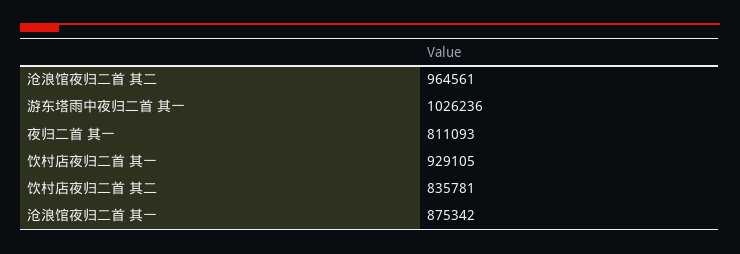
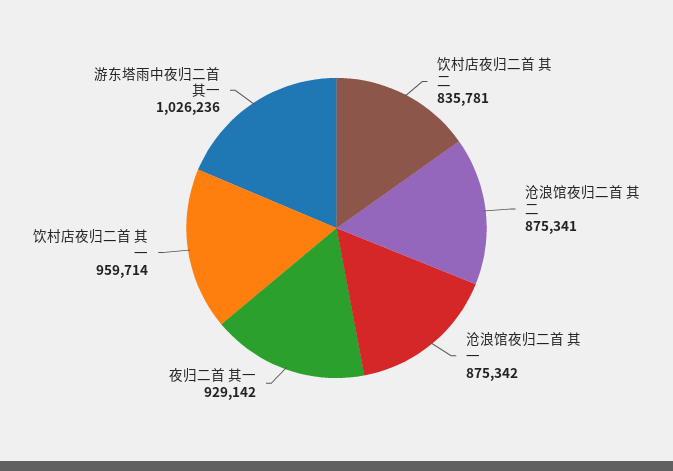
沧浪馆夜归二首 其二: 964561 -> 875341
夜归二首 其一: 811093 -> 929142
饮村店夜归二首 其一: 929105 -> 959714

